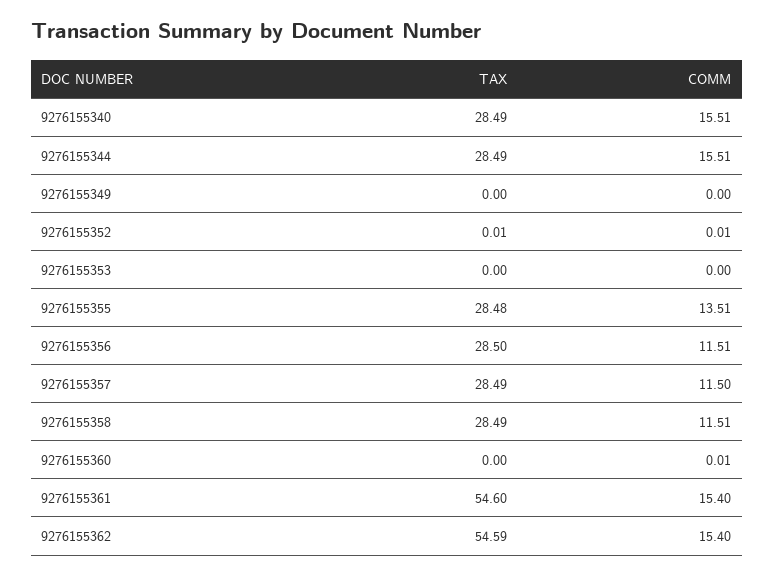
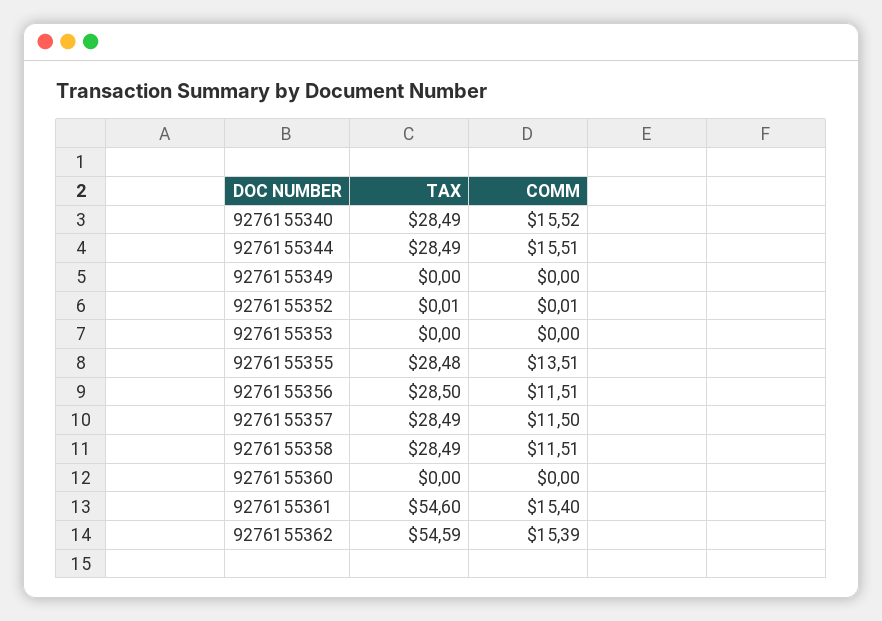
COMM, 9276155340: 15.51 -> 15.52
COMM, 9276155360: 0.01 -> 0
COMM, 9276155362: 15.4 -> 15.39

